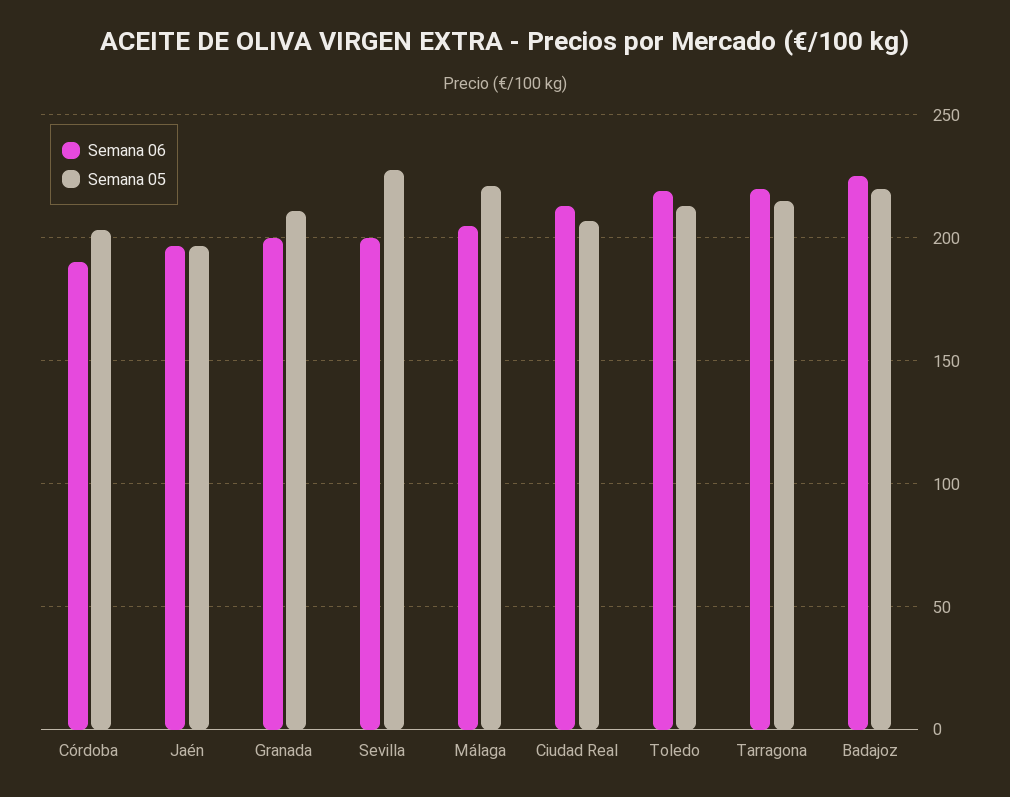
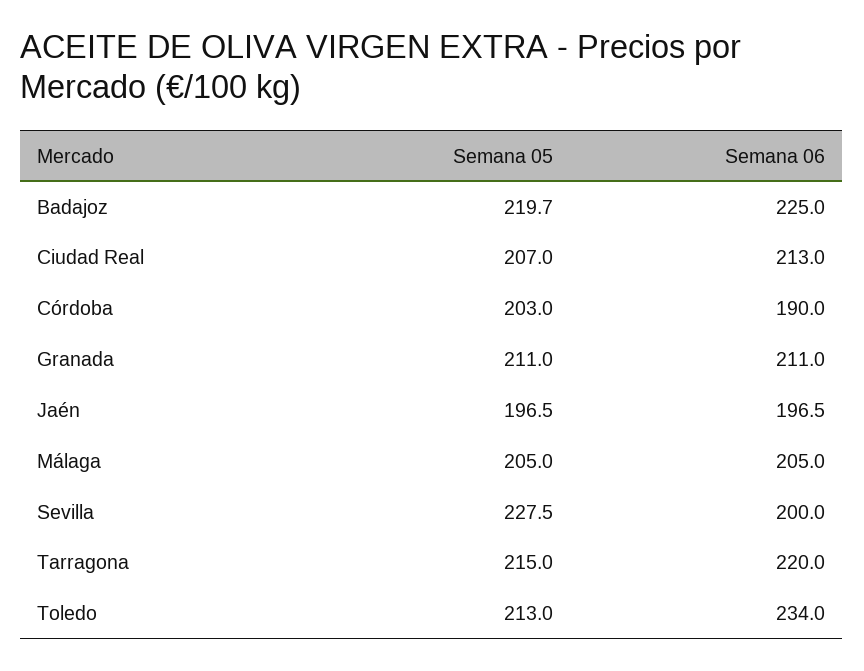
Semana 06, Granada: 200 -> 211
Semana 05, Málaga: 220 -> 205
Semana 06, Toledo: 220 -> 234

